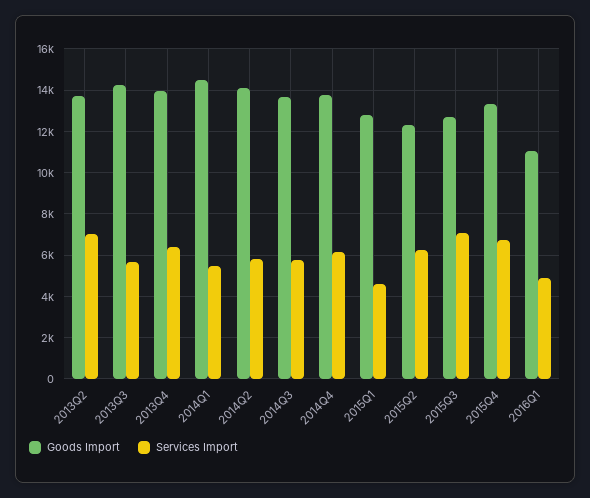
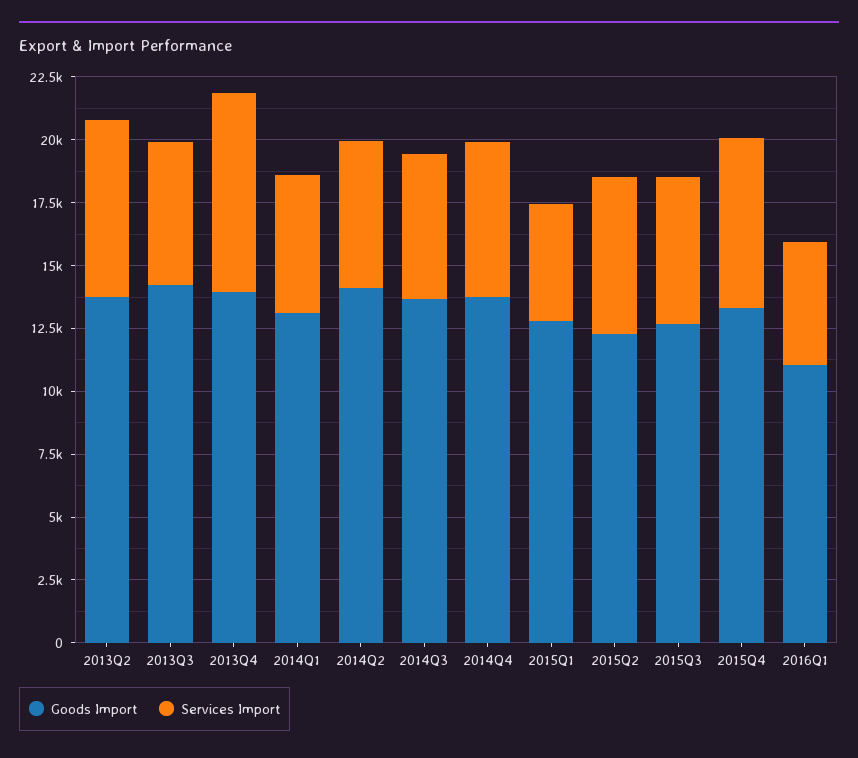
Services Import, 2013Q4: 6500 -> 8000
Goods Import, 2014Q1: 14500 -> 13000
Services Import, 2015Q3: 7000 -> 6000

